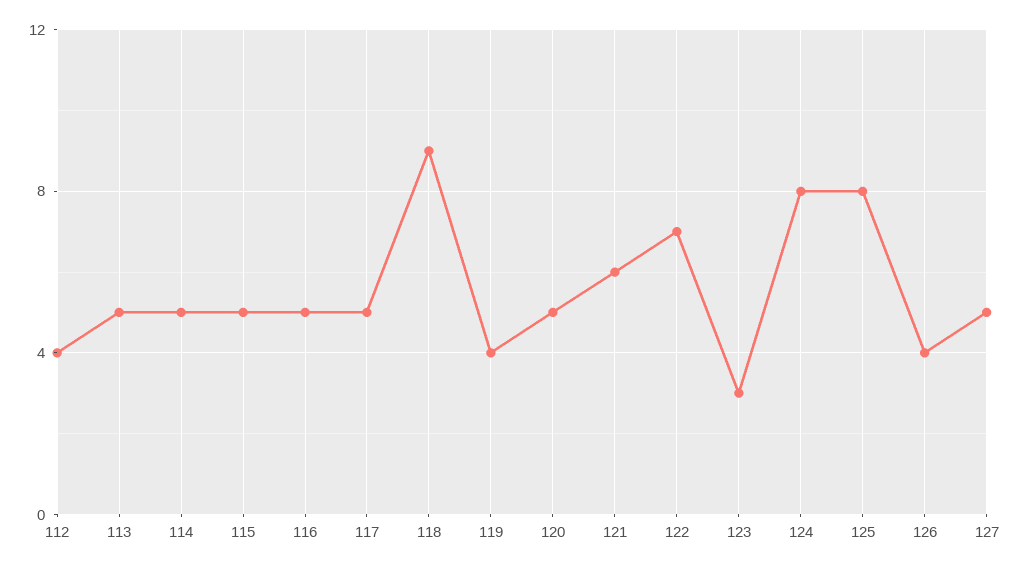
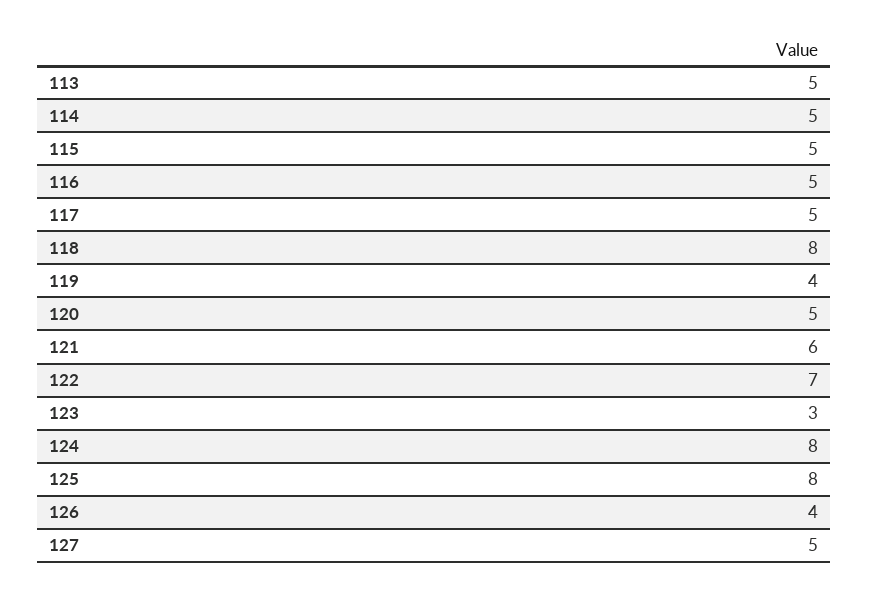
112: 4 -> none
118: 9 -> 8

